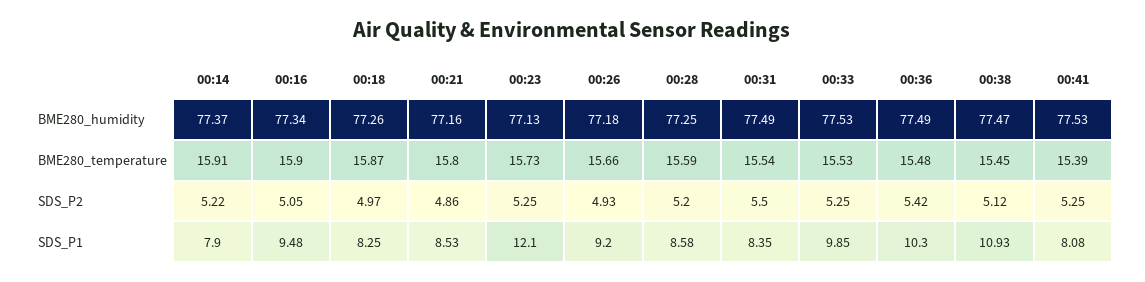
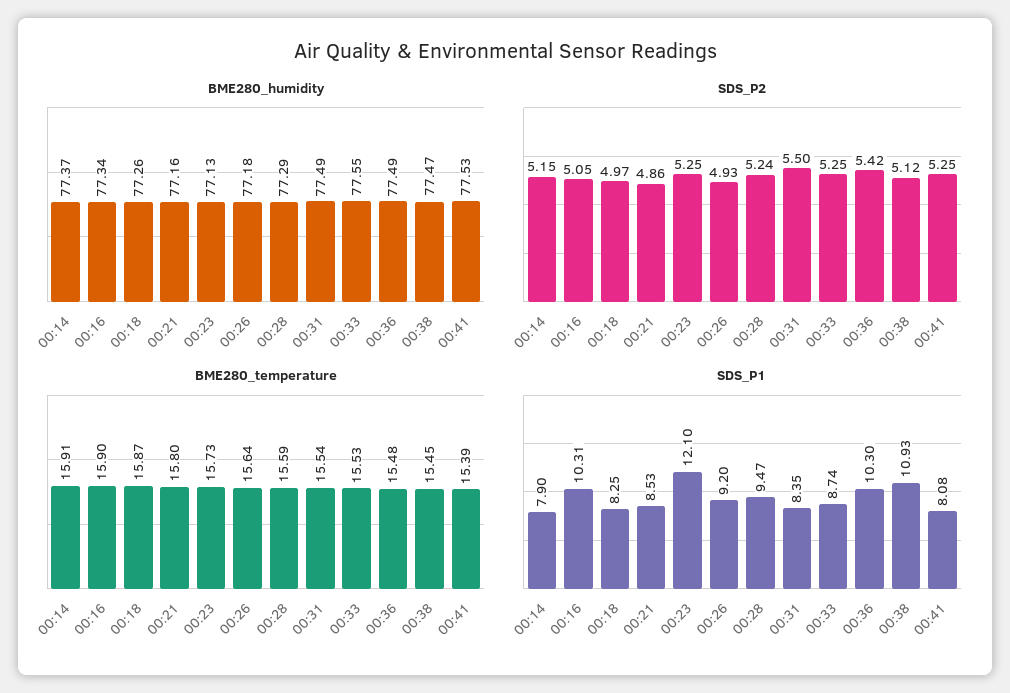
BME280_humidity, 00:28: 77.25 -> 77.29
BME280_humidity, 00:33: 77.53 -> 77.55
BME280_temperature, 00:26: 15.66 -> 15.64
SDS_P2, 00:14: 5.22 -> 5.15
SDS_P2, 00:28: 5.2 -> 5.24
SDS_P1, 00:16: 9.48 -> 10.31
SDS_P1, 00:28: 8.58 -> 9.47
SDS_P1, 00:33: 9.85 -> 8.74

